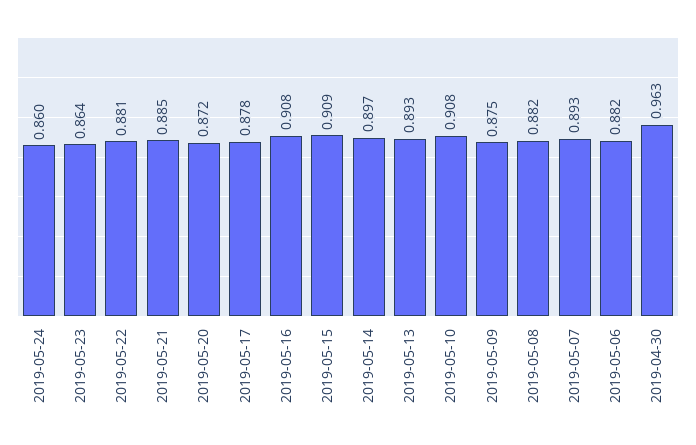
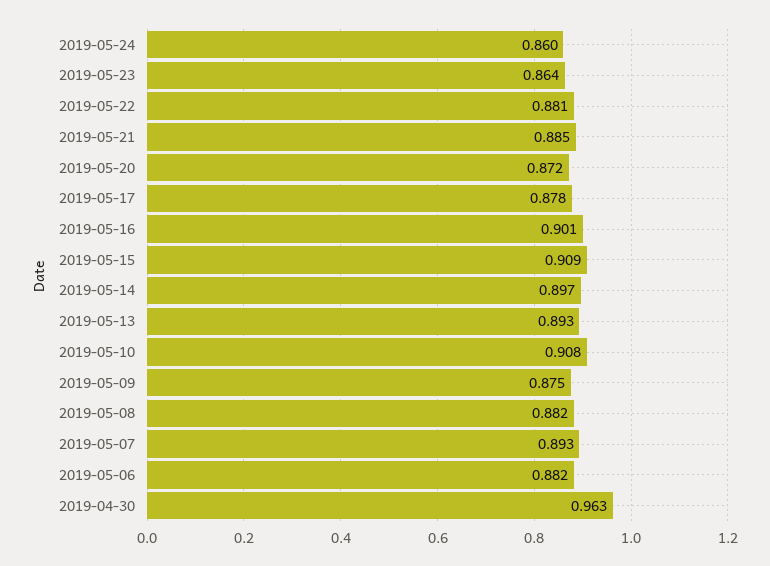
2019-05-16: 0.908 -> 0.901

